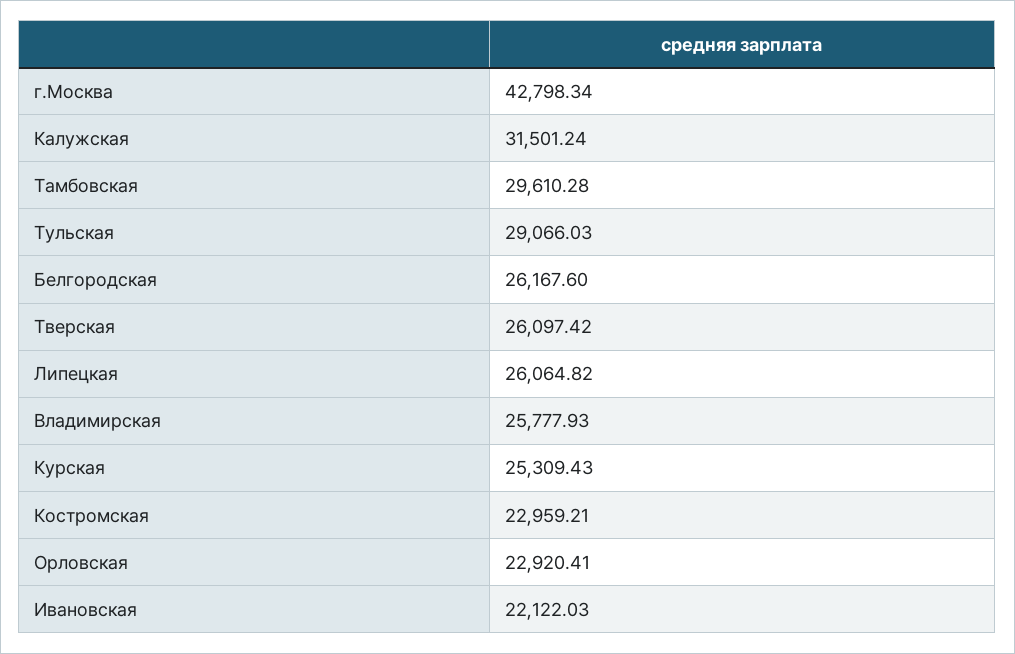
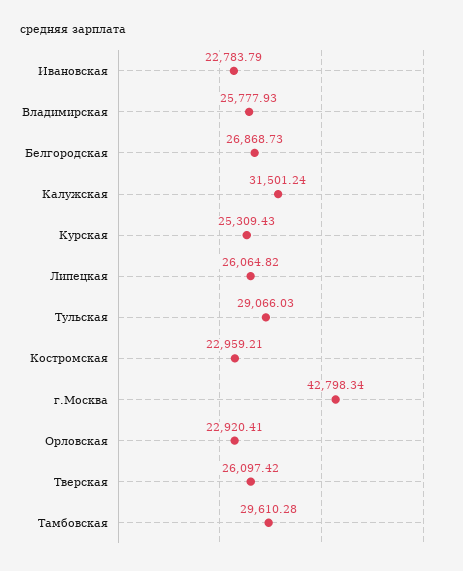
Белгородская: 26167.6 -> 26868.73
Ивановская: 22122.03 -> 22783.79

